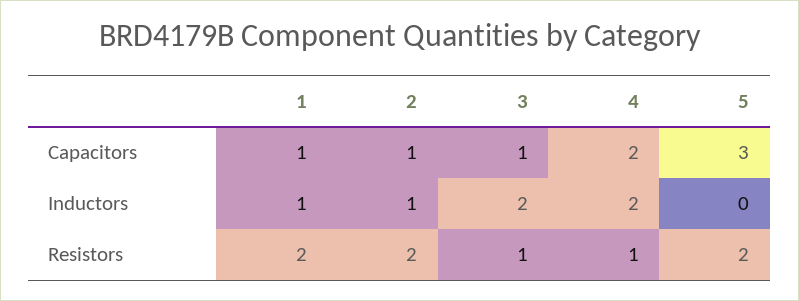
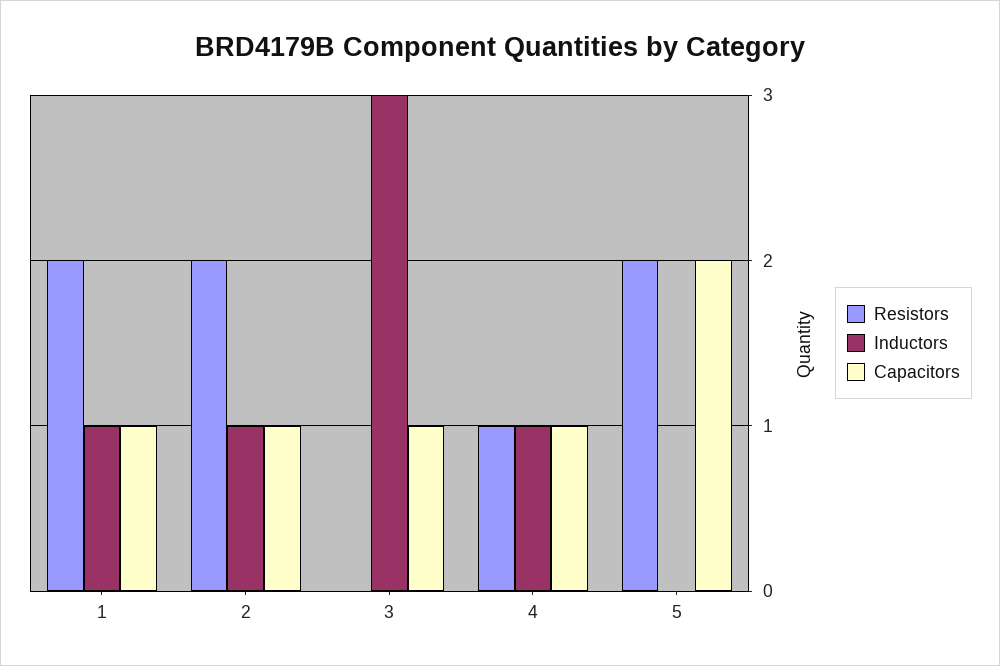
Capacitors, 4: 2 -> 1
Capacitors, 5: 3 -> 2
Inductors, 3: 2 -> 3
Inductors, 4: 2 -> 1
Resistors, 3: 1 -> 0

